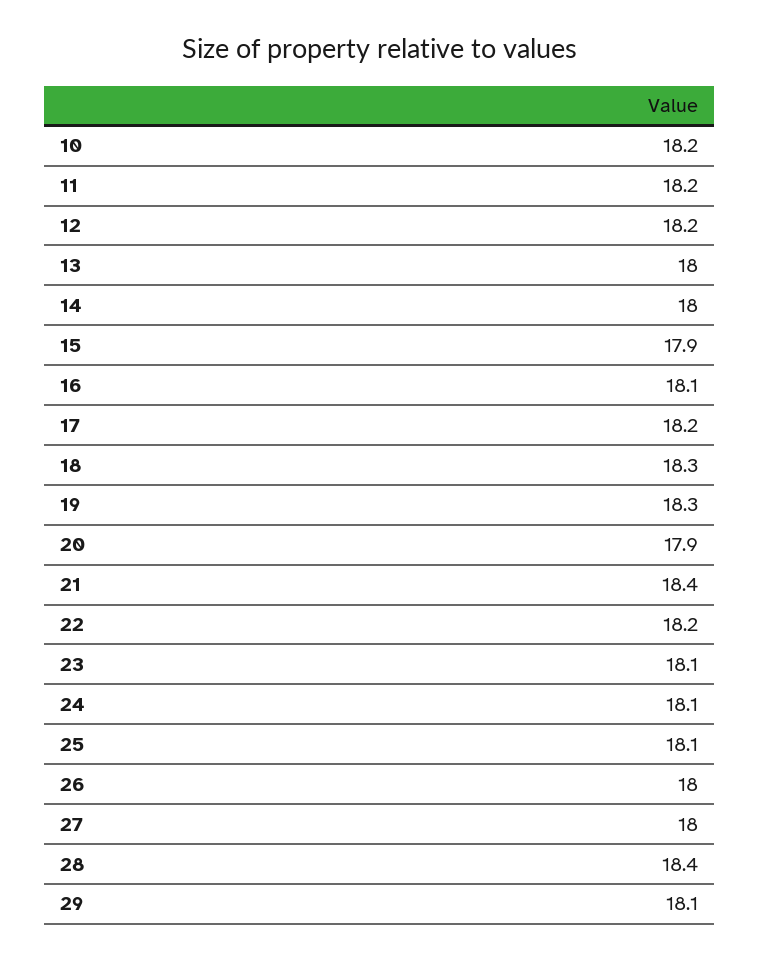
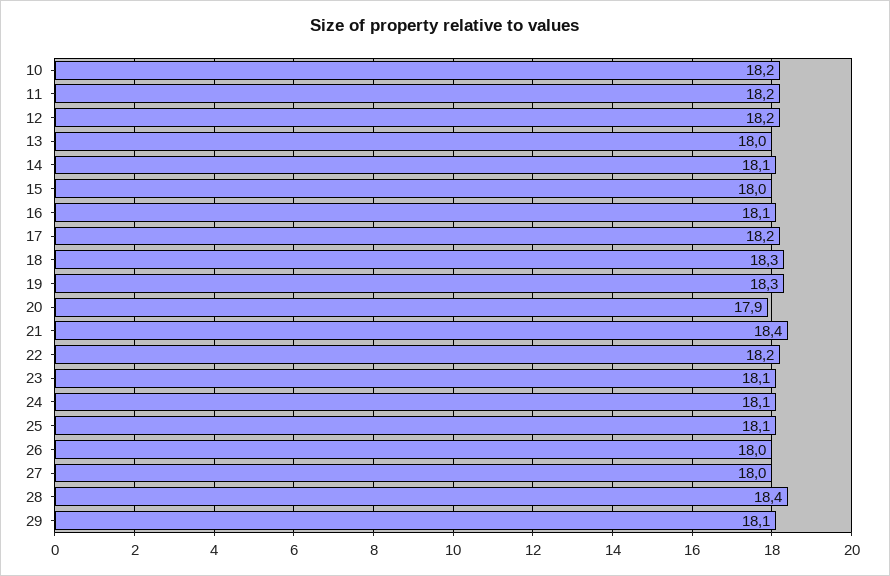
14: 18 -> 18.1
15: 17.9 -> 18

